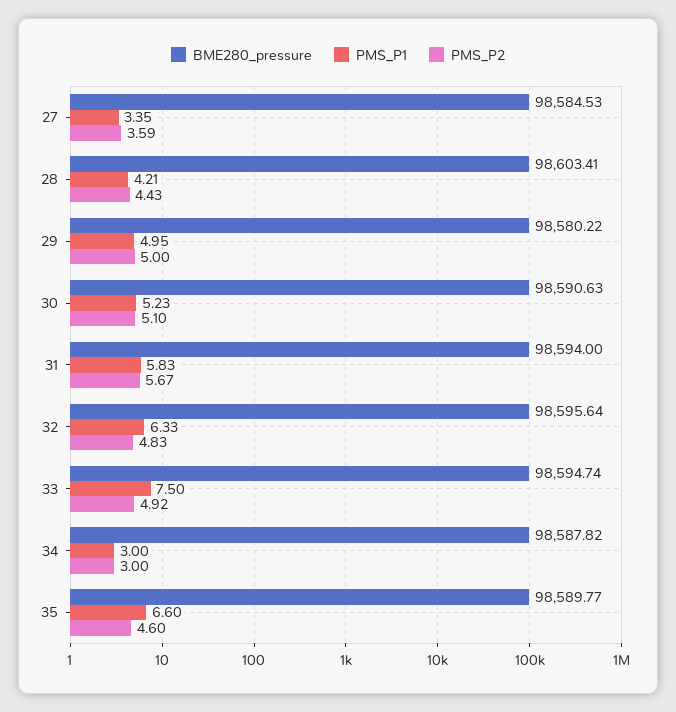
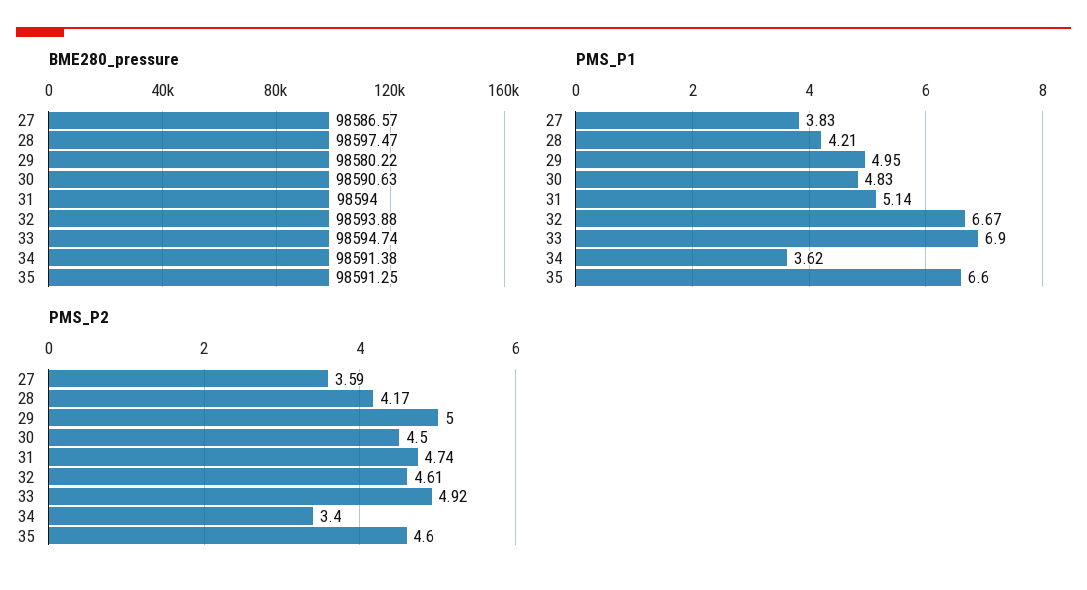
BME280_pressure, 27: 98584.53 -> 98586.57
PMS_P1, 27: 3.35 -> 3.83
BME280_pressure, 28: 98603.41 -> 98597.47
PMS_P2, 28: 4.43 -> 4.17
PMS_P1, 30: 5.23 -> 4.83
PMS_P2, 30: 5.1 -> 4.5
PMS_P1, 31: 5.83 -> 5.14
PMS_P2, 31: 5.67 -> 4.74
BME280_pressure, 32: 98595.64 -> 98593.88
PMS_P1, 32: 6.33 -> 6.67
PMS_P2, 32: 4.83 -> 4.61
PMS_P1, 33: 7.5 -> 6.9
BME280_pressure, 34: 98587.82 -> 98591.38
PMS_P1, 34: 3 -> 3.62
PMS_P2, 34: 3 -> 3.4
BME280_pressure, 35: 98589.77 -> 98591.25

